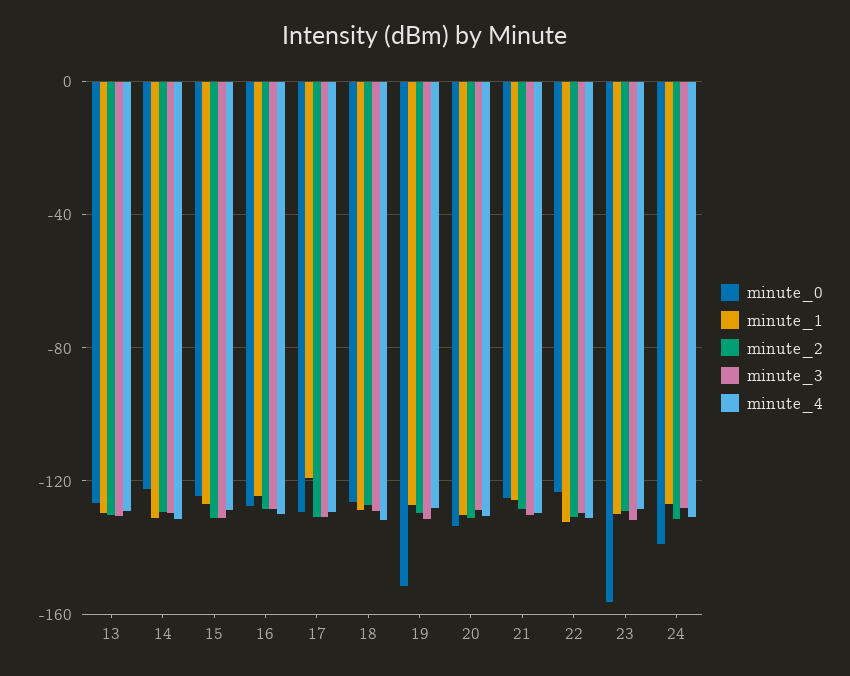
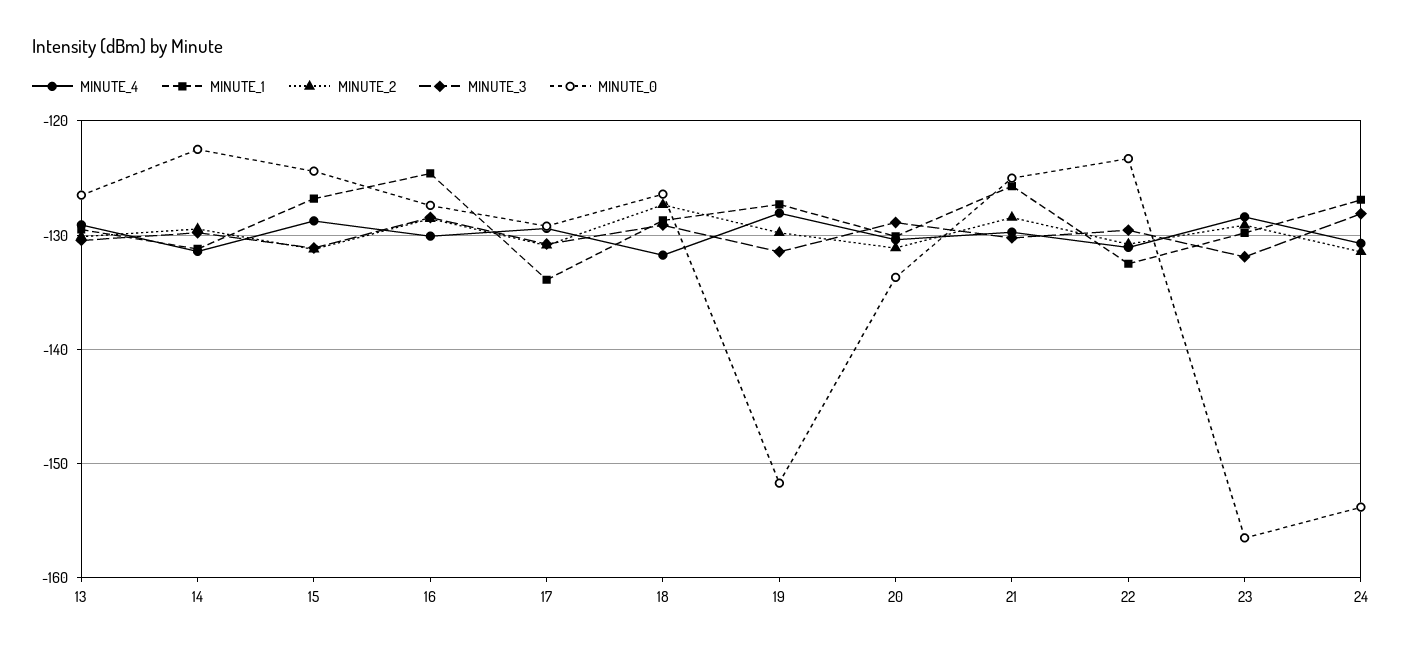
minute_1, 17: -120 -> -134
minute_0, 24: -140 -> -154

